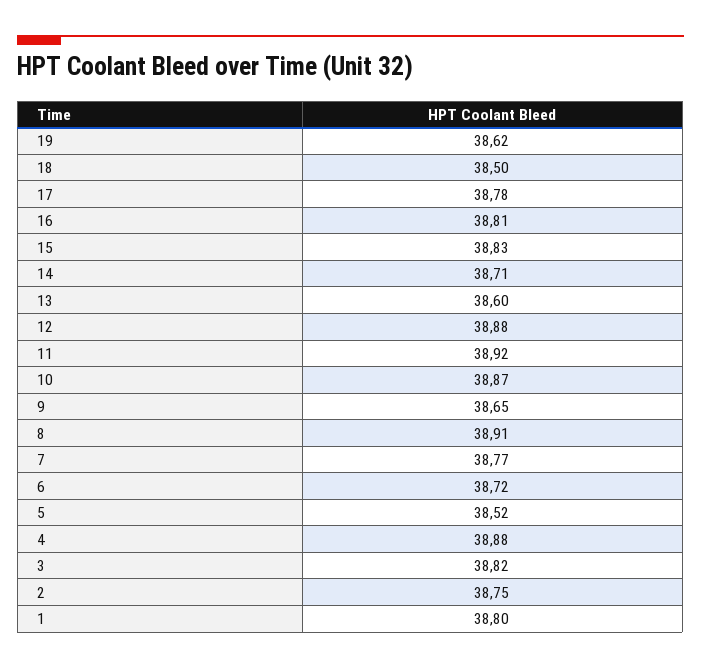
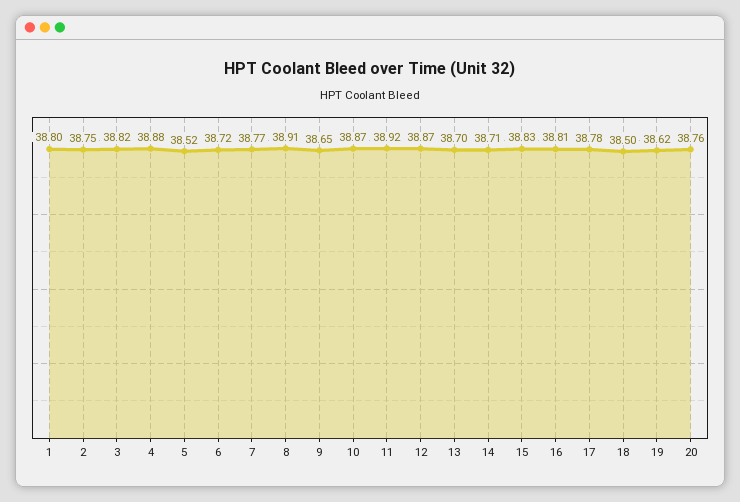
13: 38.6 -> 38.7
12: 38.88 -> 38.87
20: none -> 38.76

